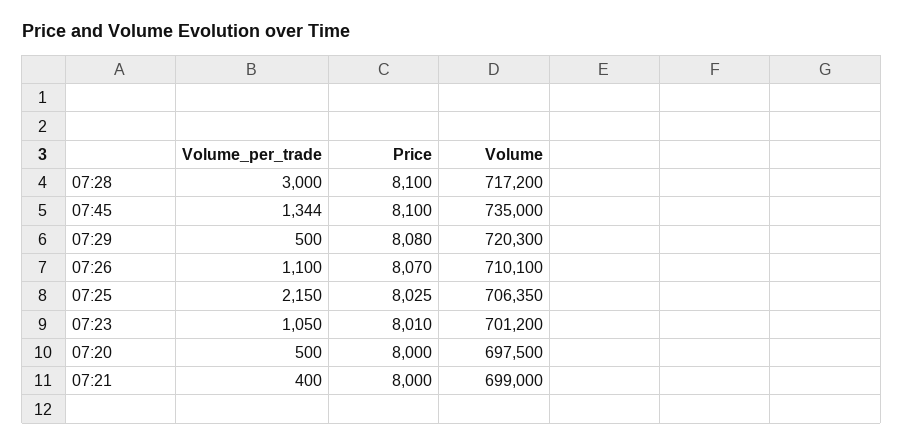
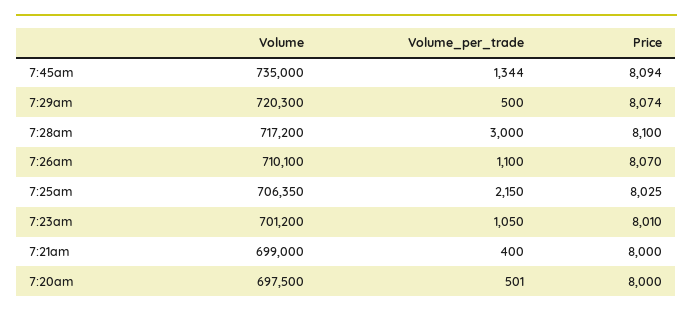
Price, 07:45: 8100 -> 8094
Price, 07:29: 8080 -> 8074
Volume_per_trade, 07:20: 500 -> 501

